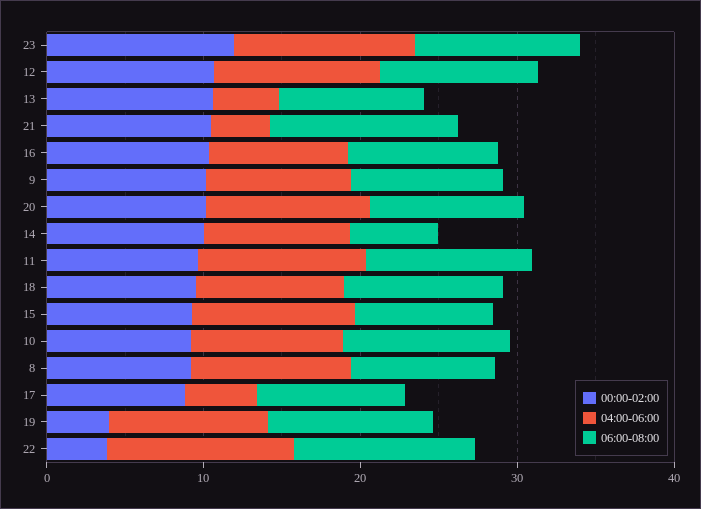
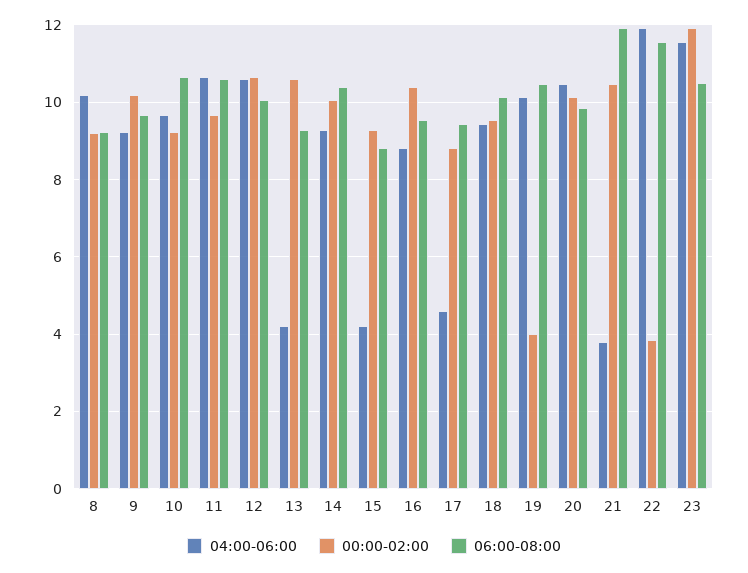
06:00-08:00, 14: 6 -> 10.4
04:00-06:00, 15: 10 -> 4.2

